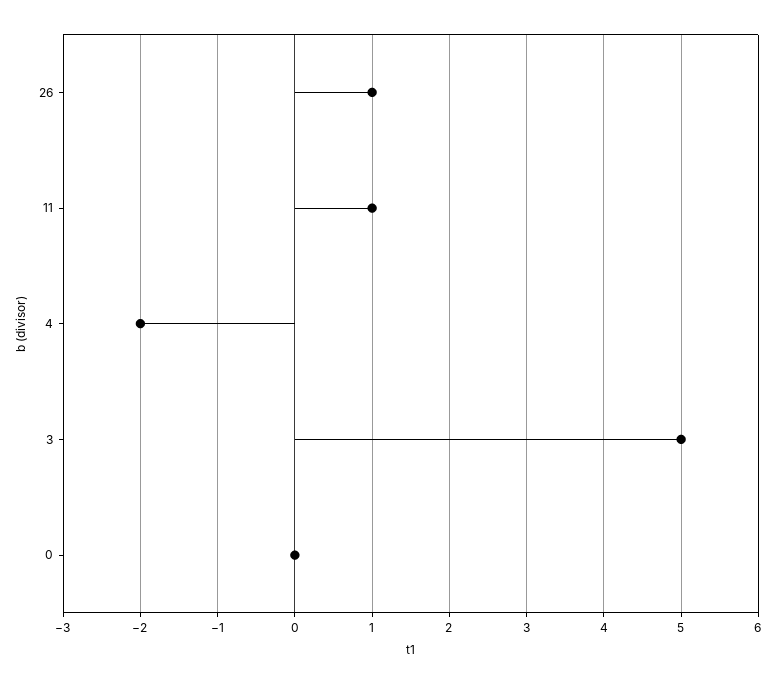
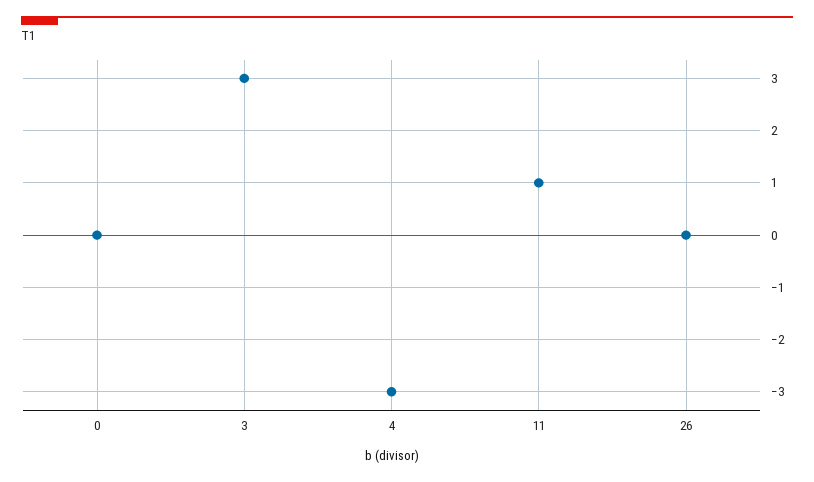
26: 1 -> 0
4: -2 -> -3
3: 5 -> 3

